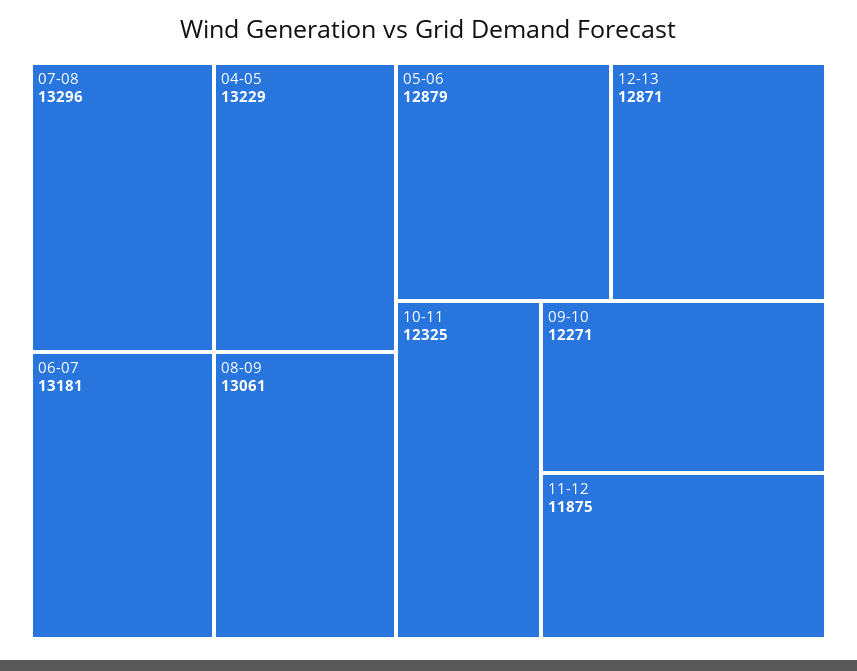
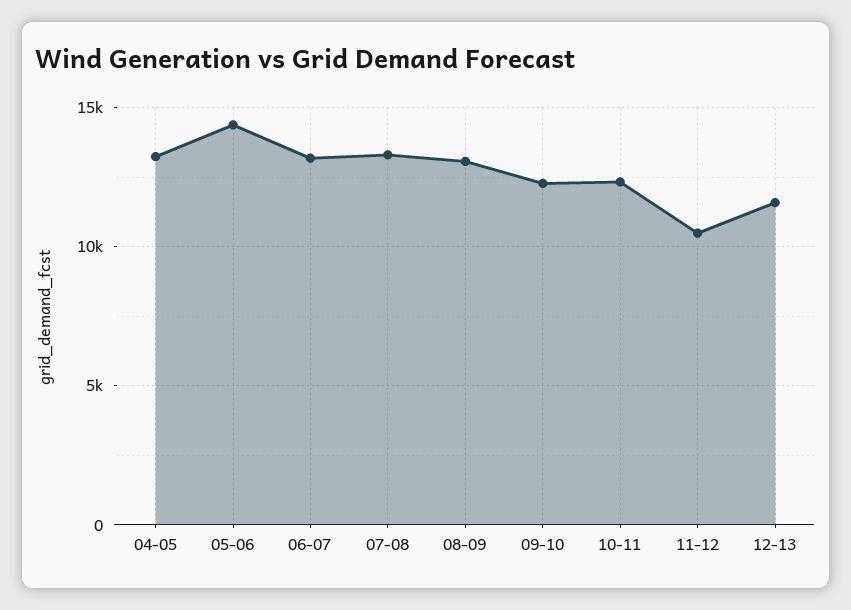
05-06: 12879 -> 14500
12-13: 12871 -> 11500
11-12: 11875 -> 10500

